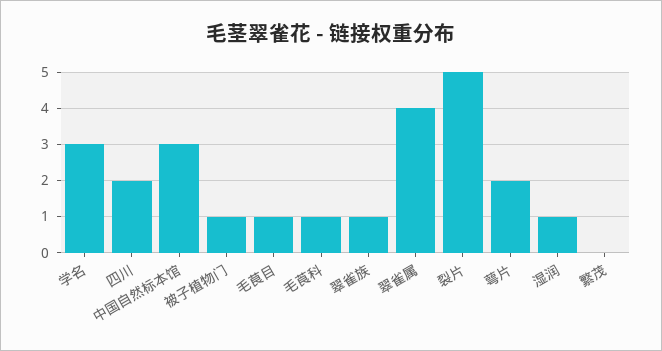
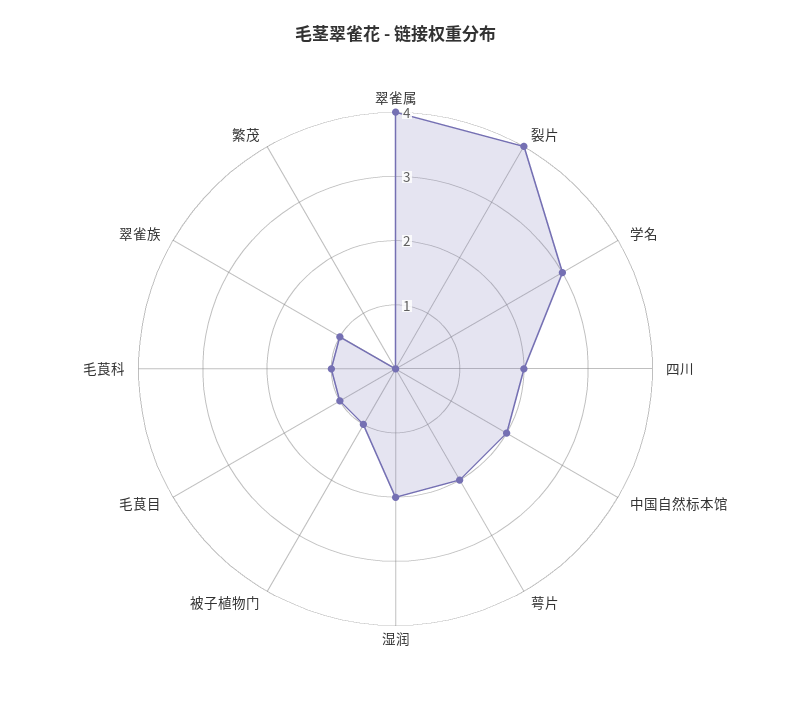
中国自然标本馆: 3 -> 2
裂片: 5 -> 4
湿润: 1 -> 2

